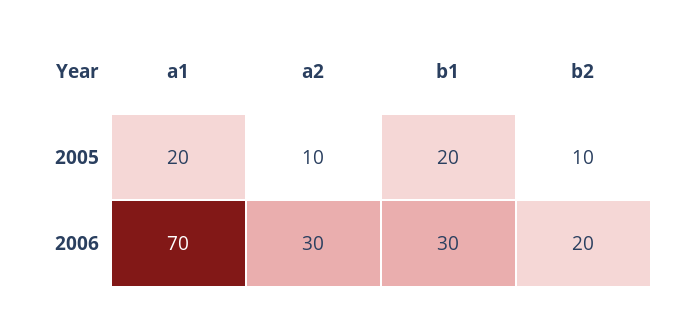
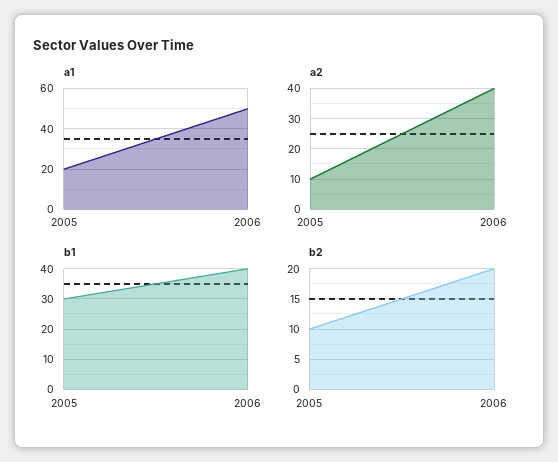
b1, 2005: 20 -> 30
a1, 2006: 70 -> 50
a2, 2006: 30 -> 40
b1, 2006: 30 -> 40

